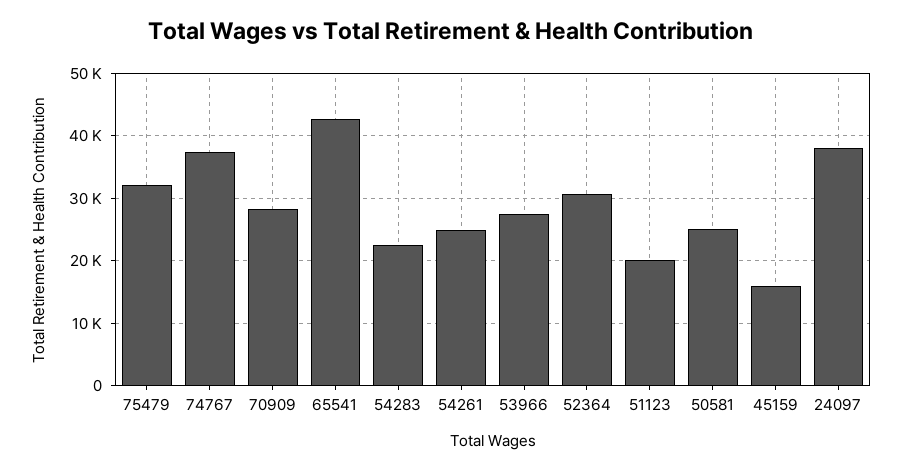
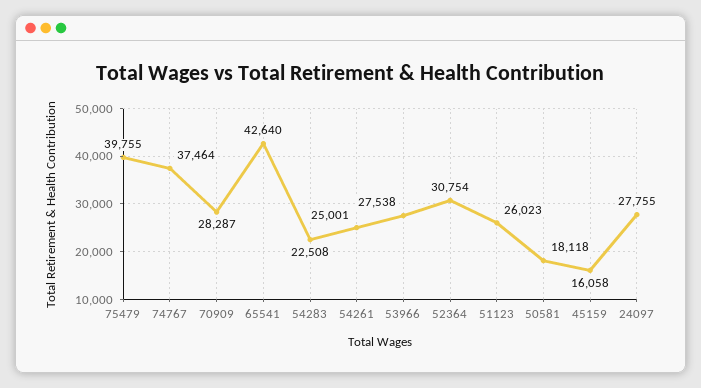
75479: 32000 -> 39755
51123: 20000 -> 26023
50581: 25000 -> 18118
24097: 38000 -> 27755

